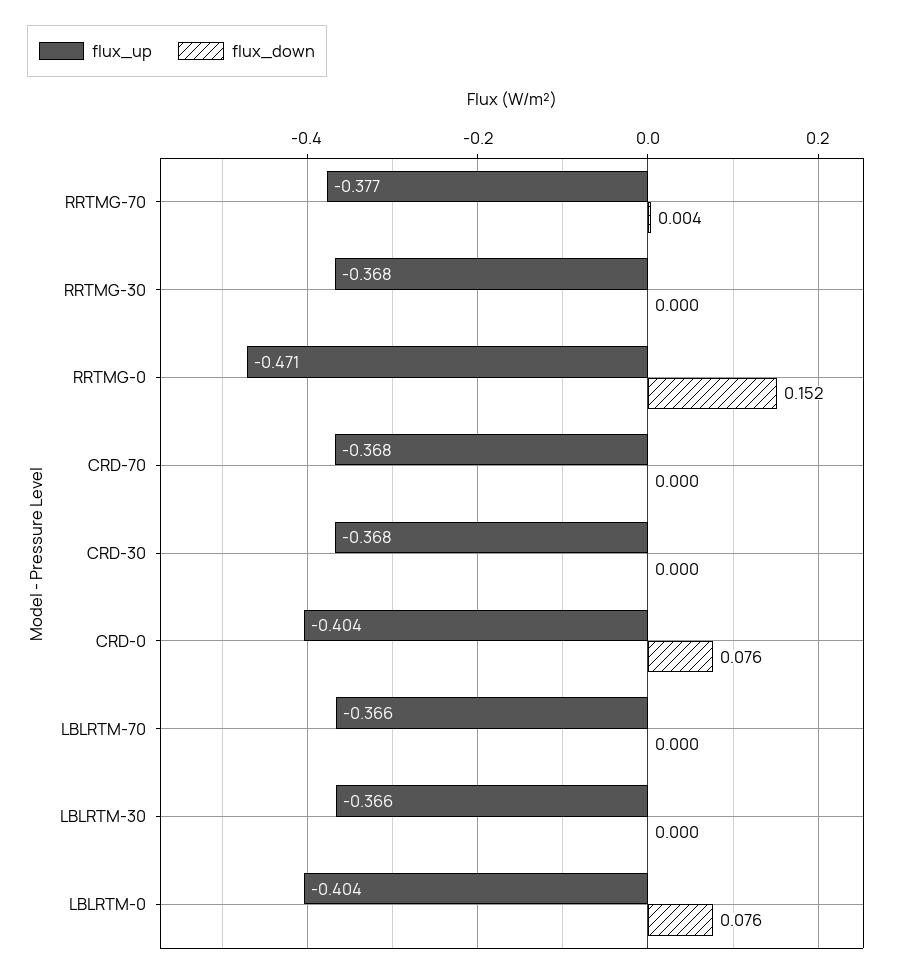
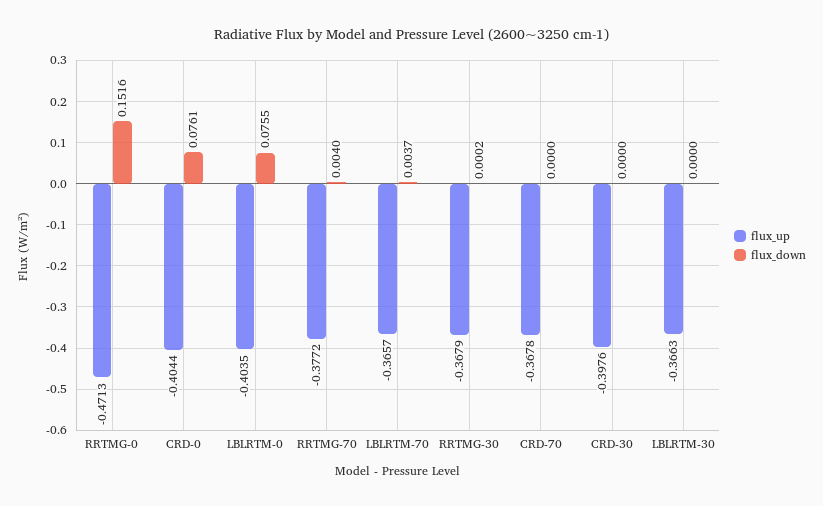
flux_up, CRD-30: -0.368 -> -0.3976
flux_down, LBLRTM-70: 0 -> 0.0037

